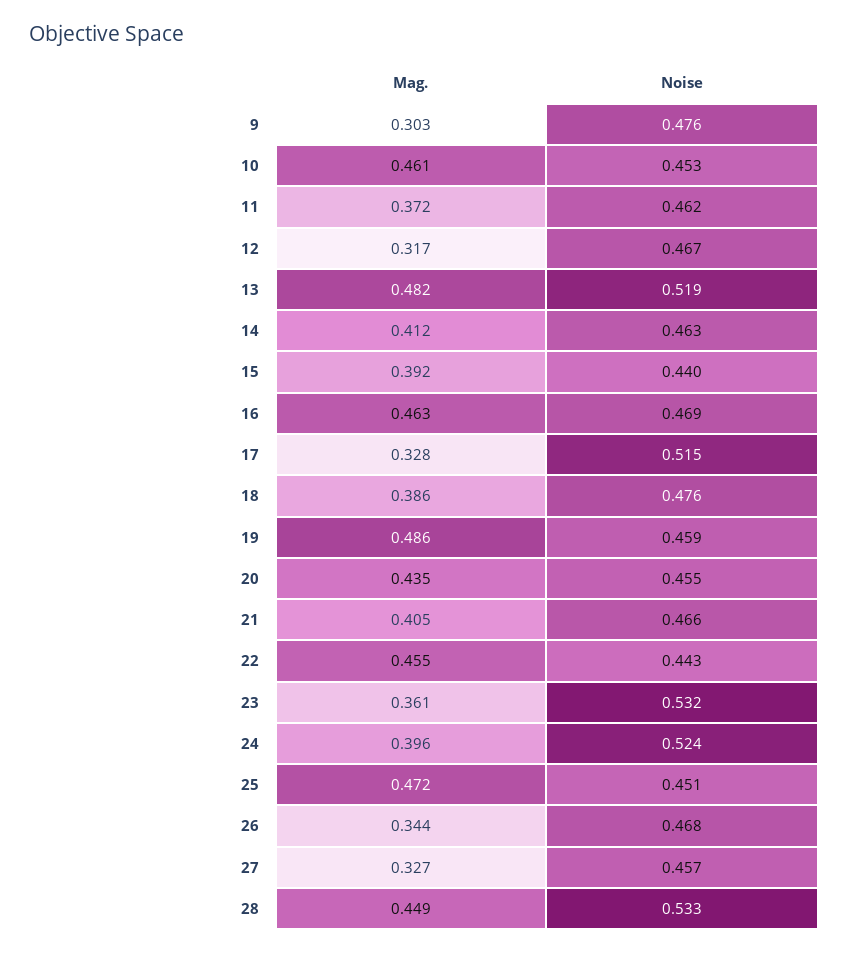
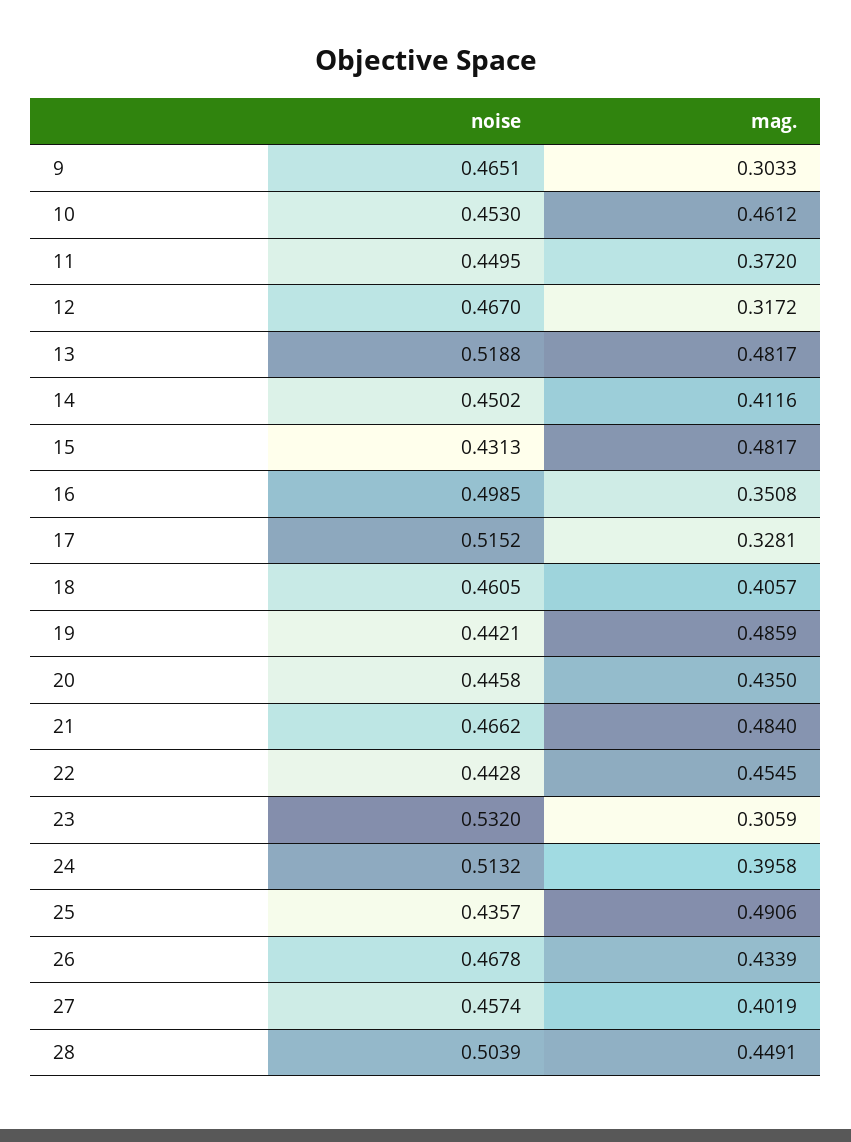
Noise, 9: 0.476 -> 0.4651
Noise, 11: 0.462 -> 0.4495
Noise, 14: 0.463 -> 0.4502
Mag., 15: 0.392 -> 0.4817
Noise, 15: 0.44 -> 0.4313
Mag., 16: 0.463 -> 0.3508
Noise, 16: 0.469 -> 0.4985
Mag., 18: 0.386 -> 0.4057
Noise, 18: 0.476 -> 0.4605
Noise, 19: 0.459 -> 0.4421
Noise, 20: 0.455 -> 0.4458
Mag., 21: 0.405 -> 0.484
Mag., 23: 0.361 -> 0.3059
Noise, 24: 0.524 -> 0.5132
Mag., 25: 0.472 -> 0.4906
Noise, 25: 0.451 -> 0.4357
Mag., 26: 0.344 -> 0.4339
Mag., 27: 0.327 -> 0.4019
Noise, 28: 0.533 -> 0.5039

